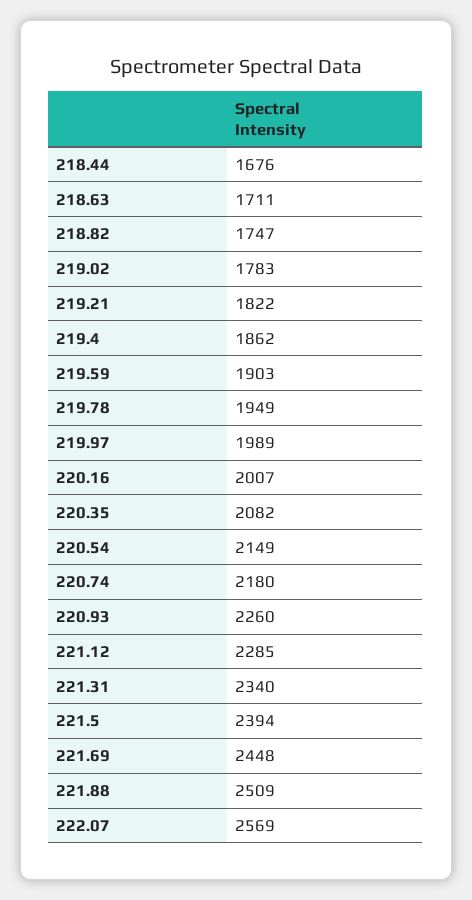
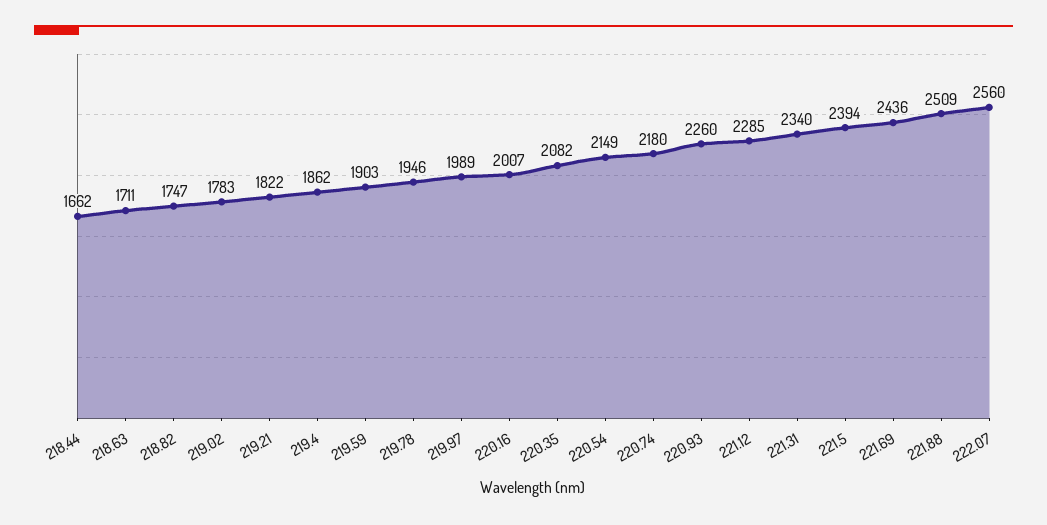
218.44: 1676 -> 1662
219.78: 1949 -> 1946
221.69: 2448 -> 2436
222.07: 2569 -> 2560

